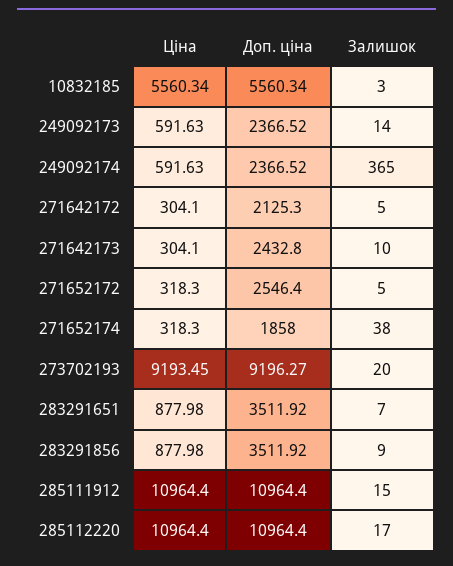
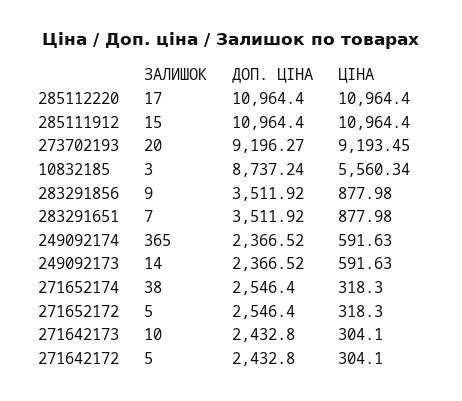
Доп. ціна, 10832185: 5560.34 -> 8737.24
Доп. ціна, 271642172: 2125.3 -> 2432.8
Доп. ціна, 271652174: 1858 -> 2546.4

